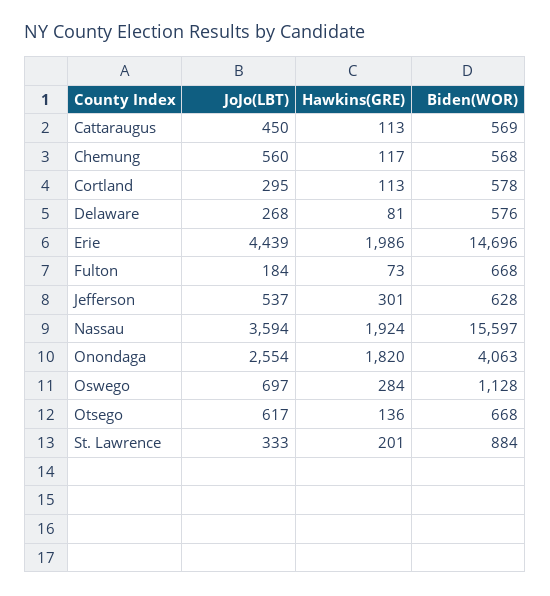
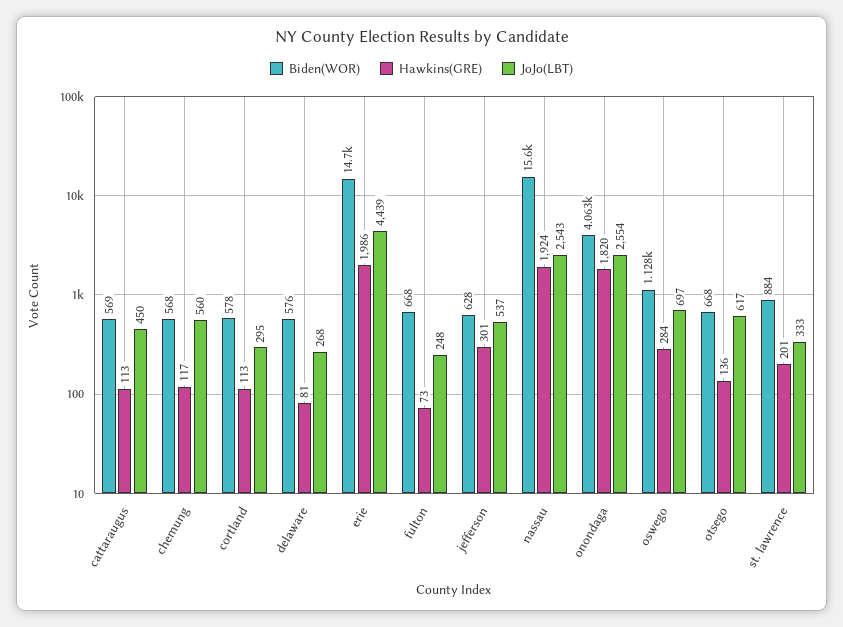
JoJo(LBT), Fulton: 184 -> 248
JoJo(LBT), Nassau: 3594 -> 2543

